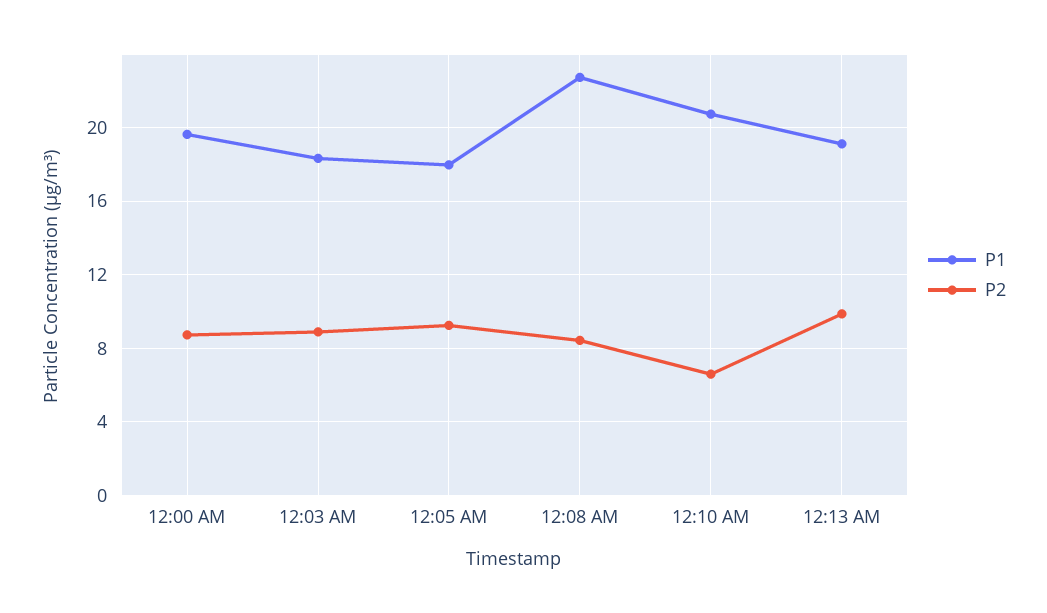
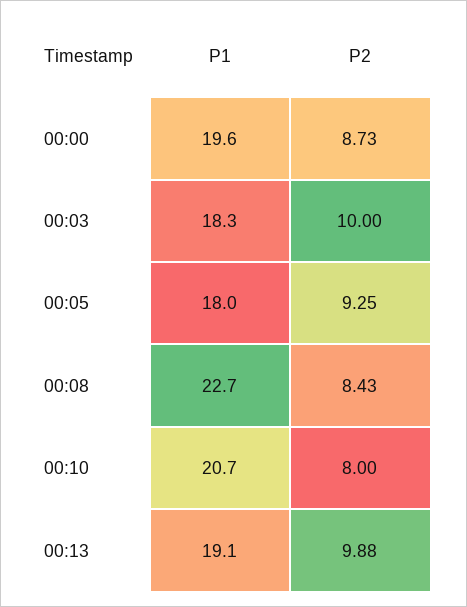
P2, 12:03 AM: 9 -> 10
P2, 12:10 AM: 6.5 -> 8

